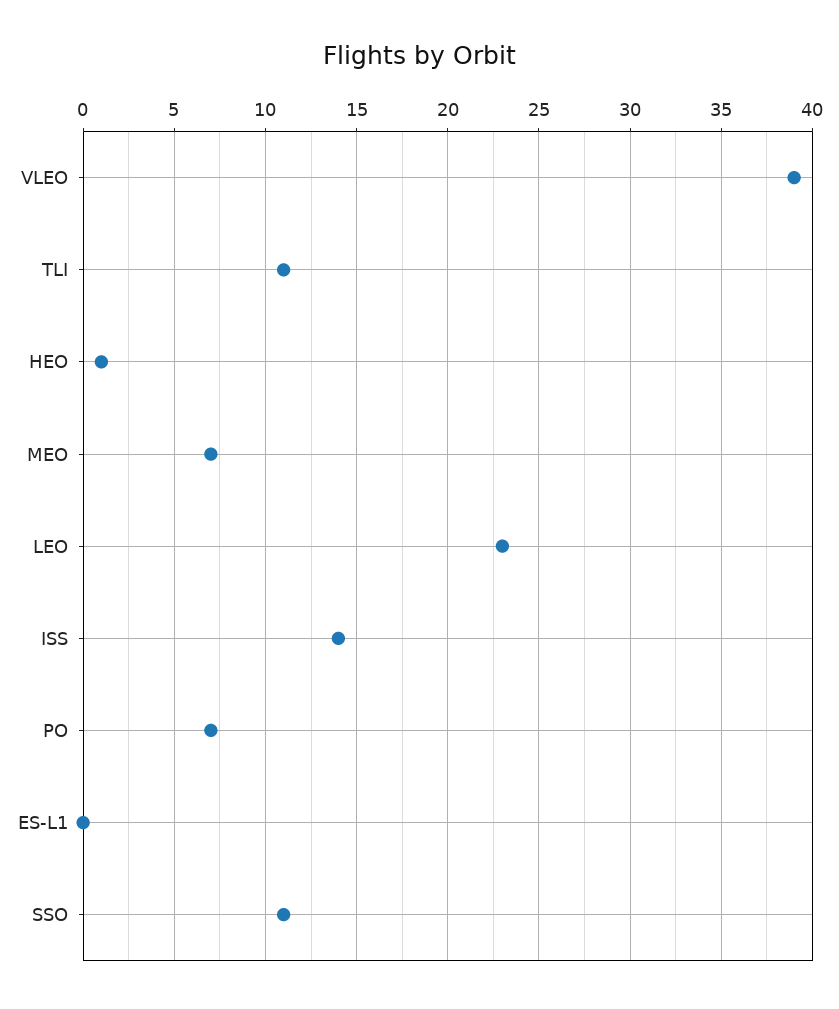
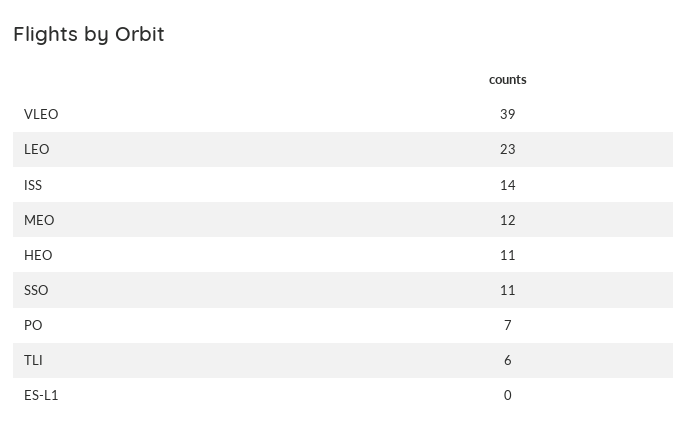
TLI: 11 -> 6
HEO: 1 -> 11
MEO: 7 -> 12

